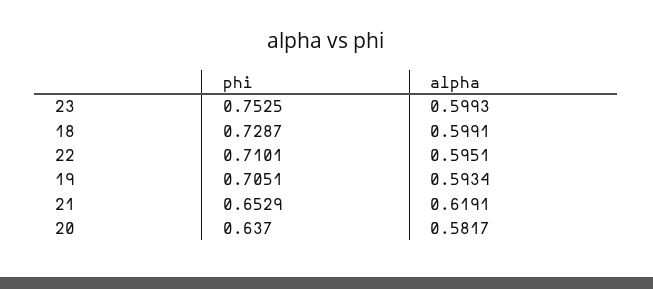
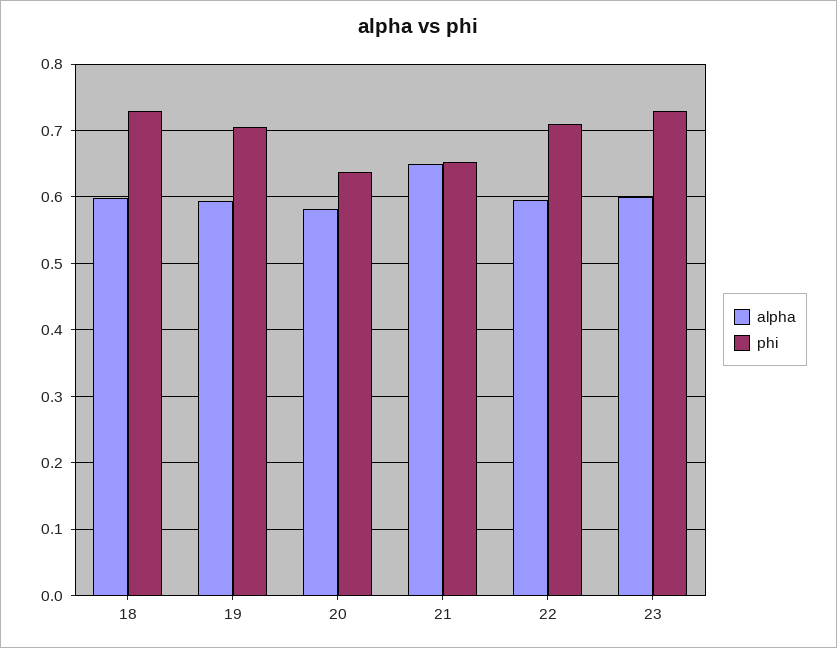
phi, 23: 0.7525 -> 0.73
alpha, 21: 0.6191 -> 0.65

